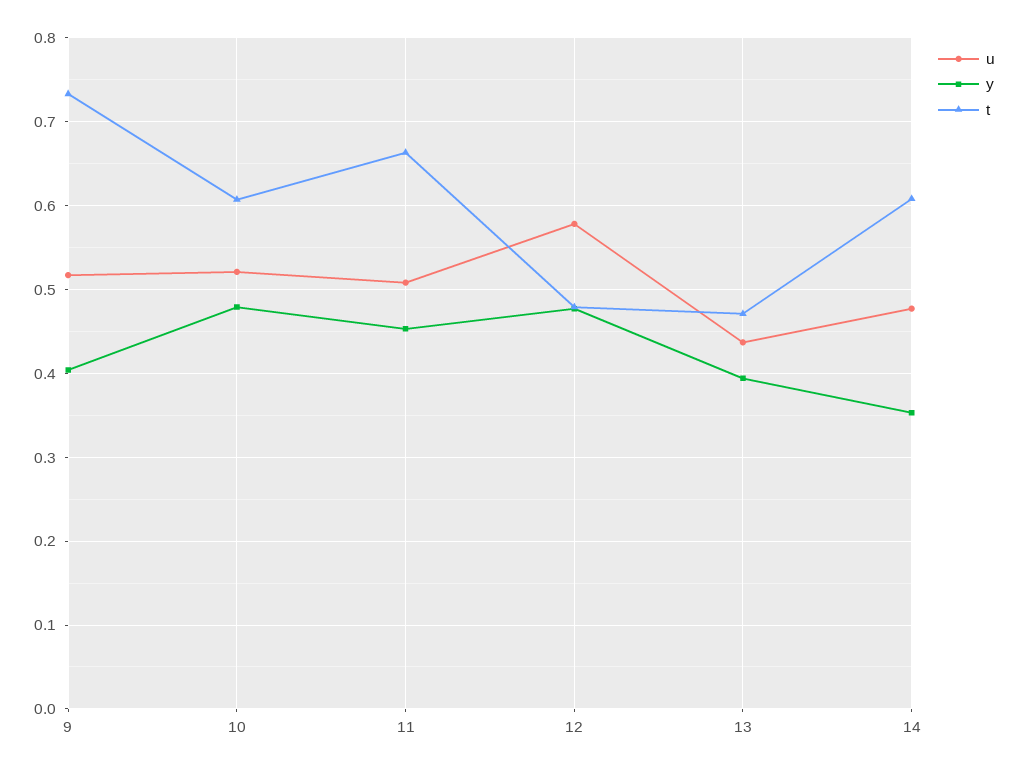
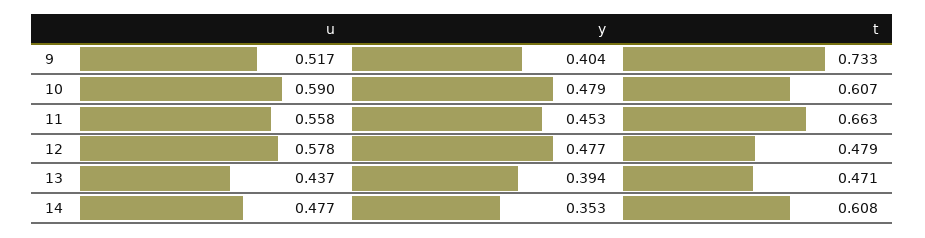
u, 10: 0.52 -> 0.59
u, 11: 0.51 -> 0.558

